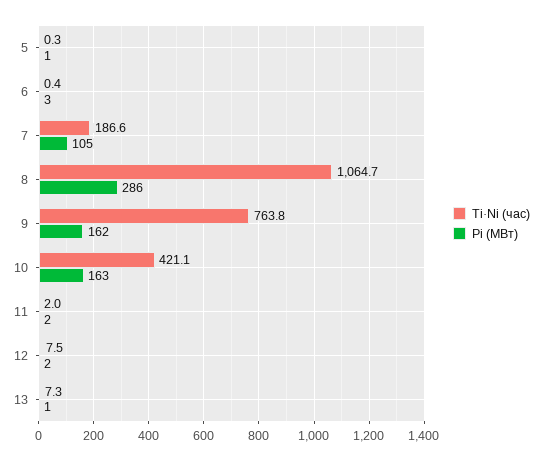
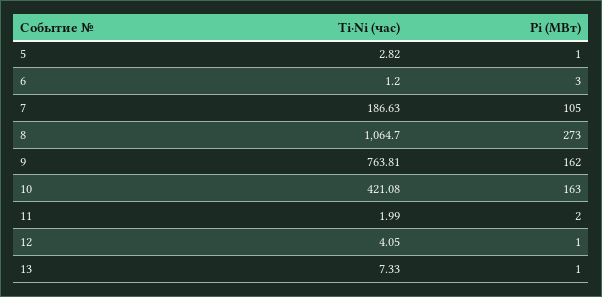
Ti·Ni (час), 5: 0.3 -> 2.82
Ti·Ni (час), 6: 0.4 -> 1.2
Pi (МВт), 8: 286 -> 273
Ti·Ni (час), 12: 7.5 -> 4.05
Pi (МВт), 12: 2 -> 1

